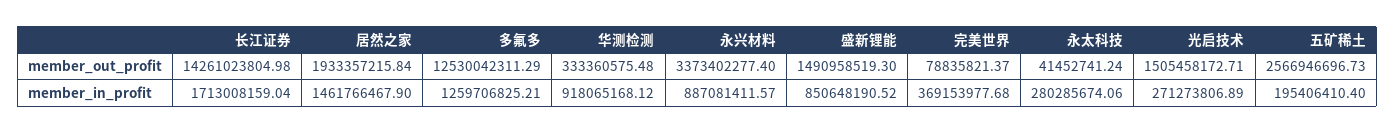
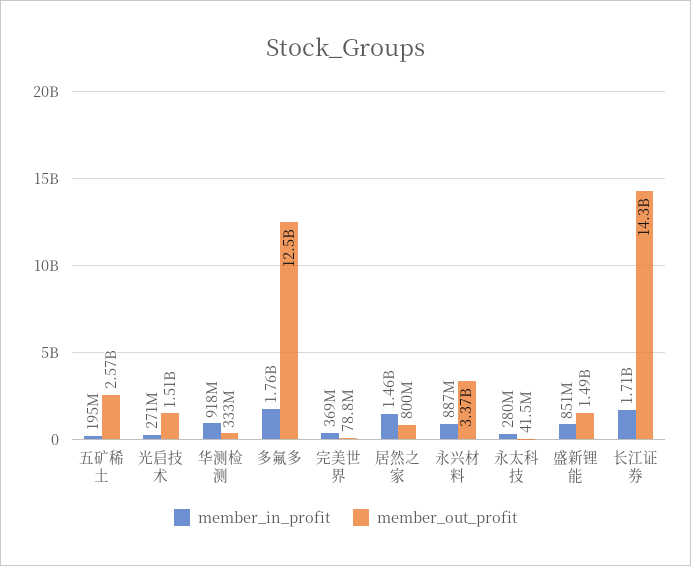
member_out_profit, 居然之家: 1933357215.84 -> 800000000
member_in_profit, 多氟多: 1259706825.21 -> 1760000000

